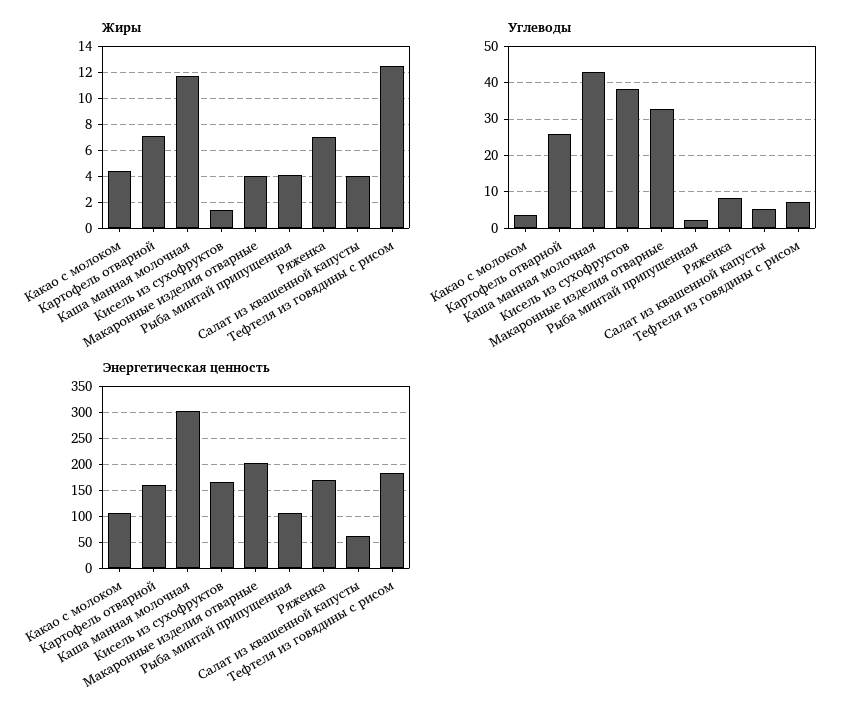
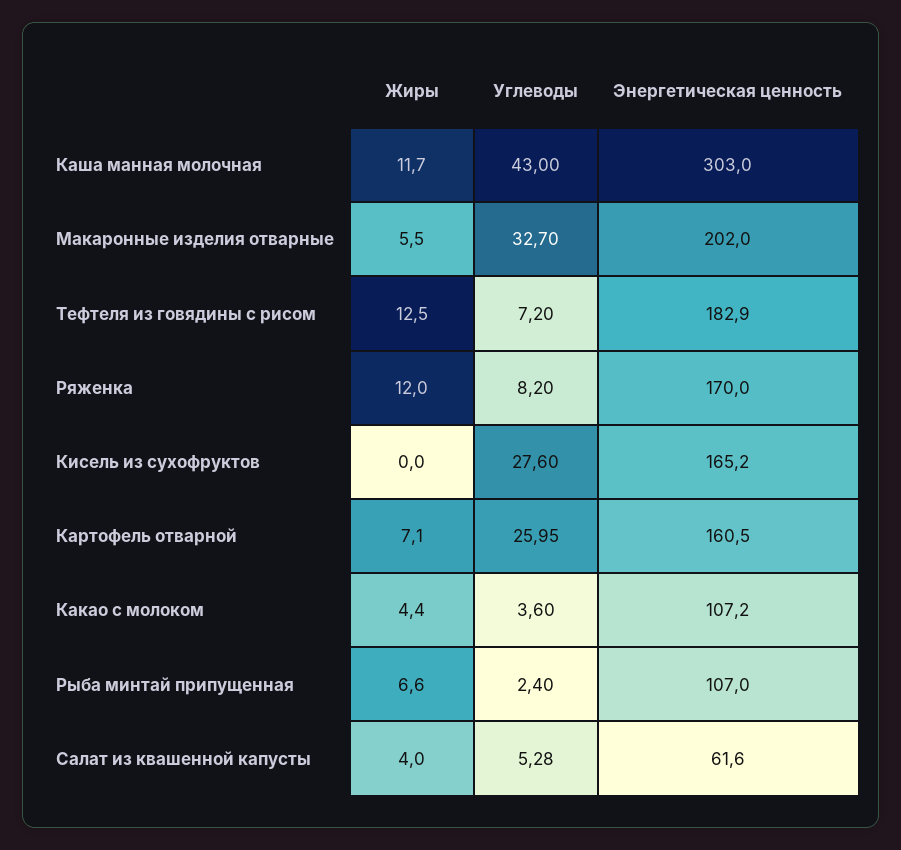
Жиры, Кисель из сухофруктов: 1.5 -> 0
Жиры, Макаронные изделия отварные: 4 -> 5.5
Жиры, Рыба минтай припущенная: 4 -> 6.6
Жиры, Ряженка: 7 -> 12
Углеводы, Кисель из сухофруктов: 38 -> 27.6

